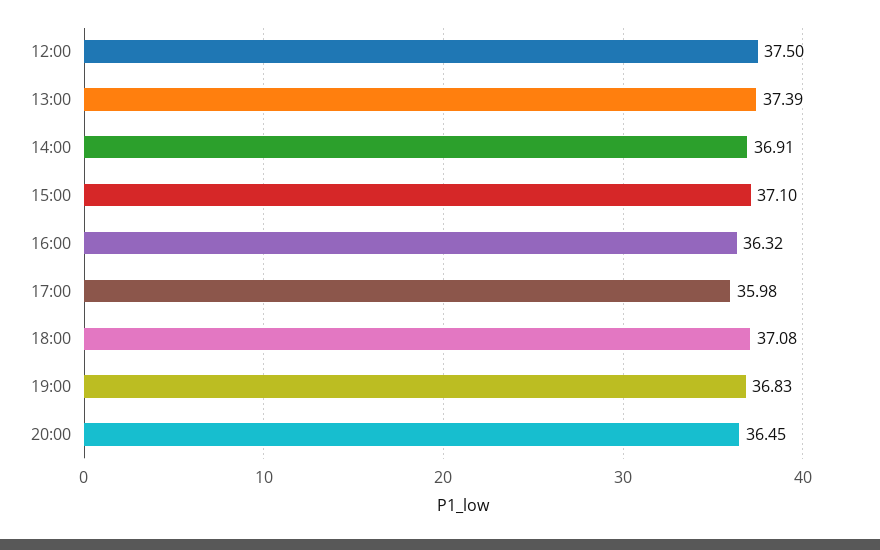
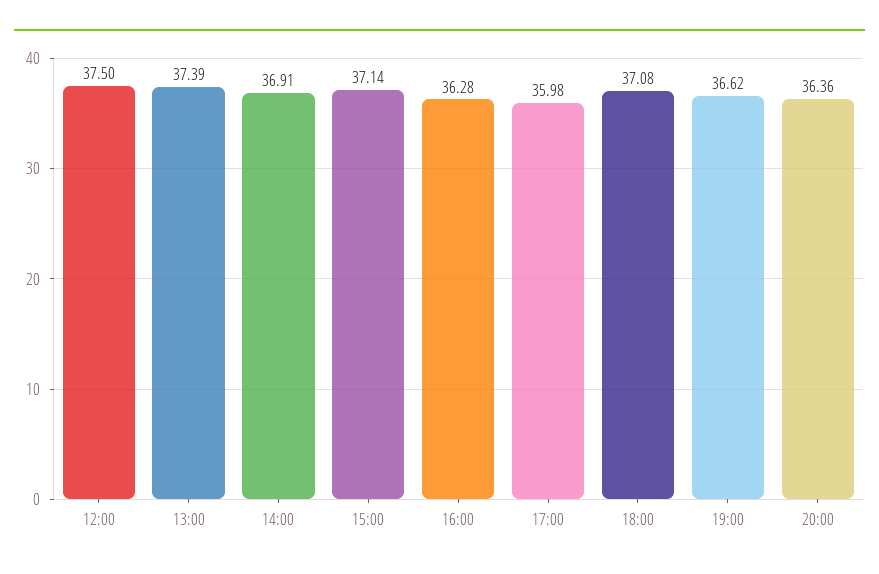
15:00: 37.1 -> 37.14
16:00: 36.32 -> 36.28
19:00: 36.83 -> 36.62
20:00: 36.45 -> 36.36

